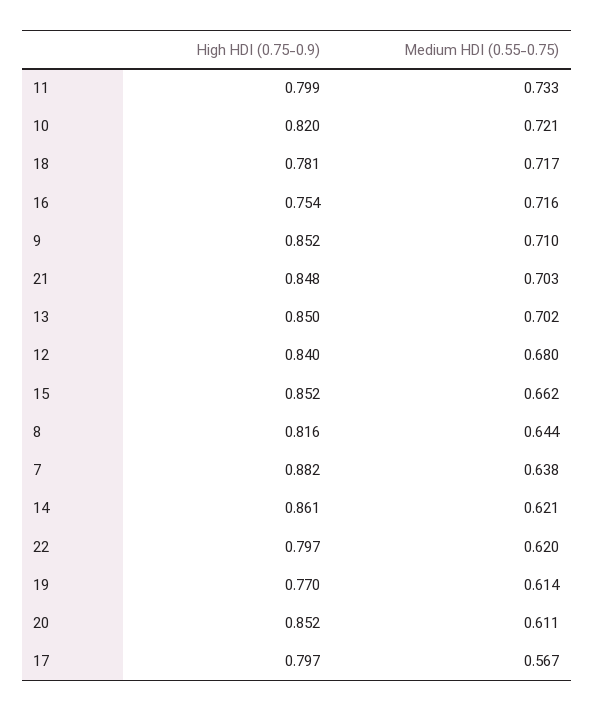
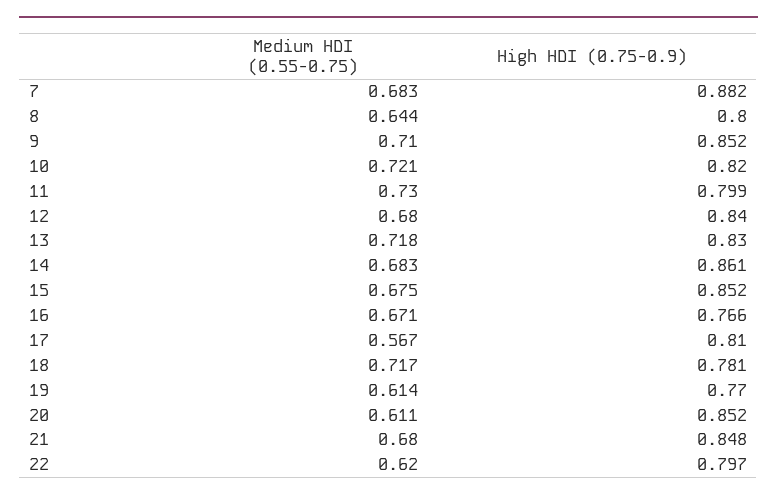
Medium HDI (0.55-0.75), 11: 0.733 -> 0.73
High HDI (0.75-0.9), 16: 0.754 -> 0.766
Medium HDI (0.55-0.75), 16: 0.716 -> 0.671
Medium HDI (0.55-0.75), 21: 0.703 -> 0.68
High HDI (0.75-0.9), 13: 0.85 -> 0.83
Medium HDI (0.55-0.75), 13: 0.702 -> 0.718
Medium HDI (0.55-0.75), 15: 0.662 -> 0.675
High HDI (0.75-0.9), 8: 0.816 -> 0.8
Medium HDI (0.55-0.75), 7: 0.638 -> 0.683
Medium HDI (0.55-0.75), 14: 0.621 -> 0.683
High HDI (0.75-0.9), 17: 0.797 -> 0.81

